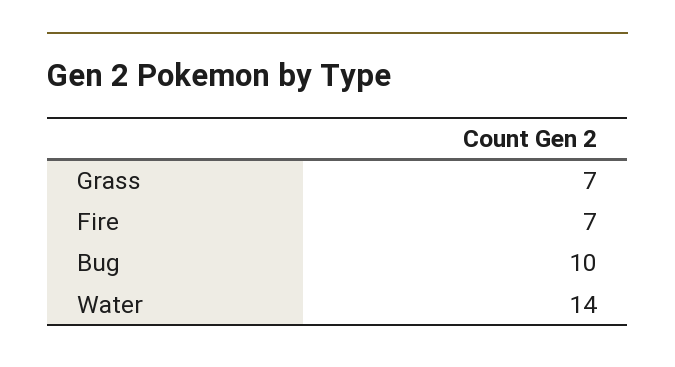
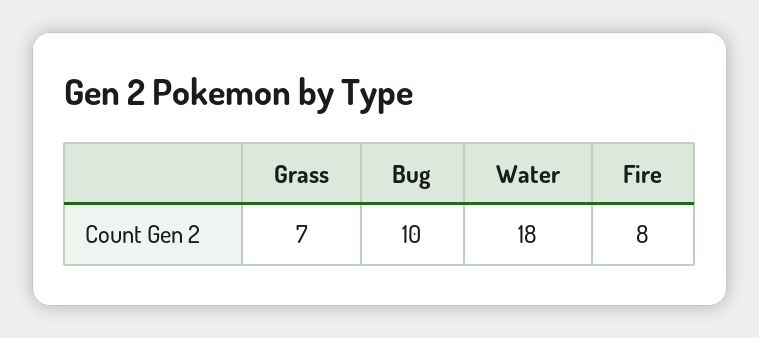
Fire: 7 -> 8
Water: 14 -> 18

